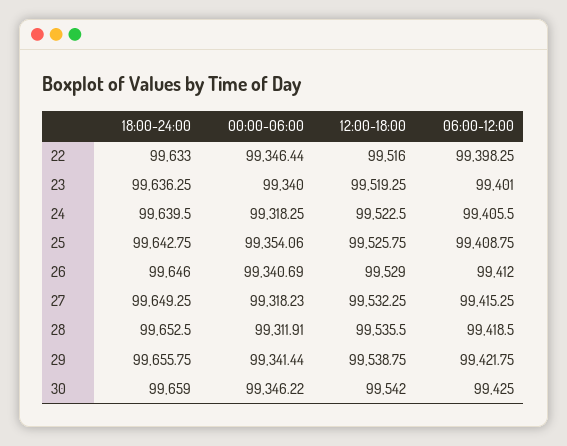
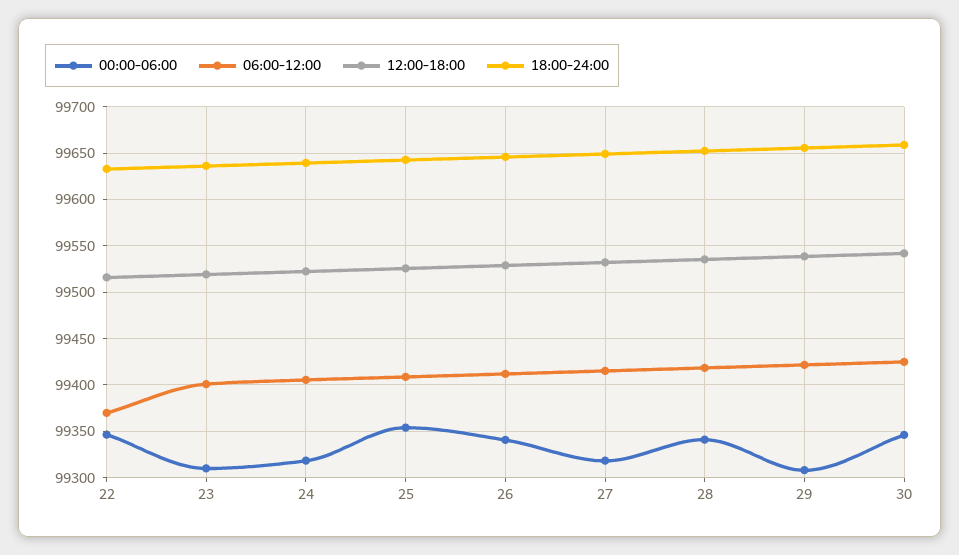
06:00-12:00, 22: 99398.25 -> 99370
00:00-06:00, 23: 99340 -> 99310
00:00-06:00, 28: 99311.91 -> 99340
00:00-06:00, 29: 99341.44 -> 99310

